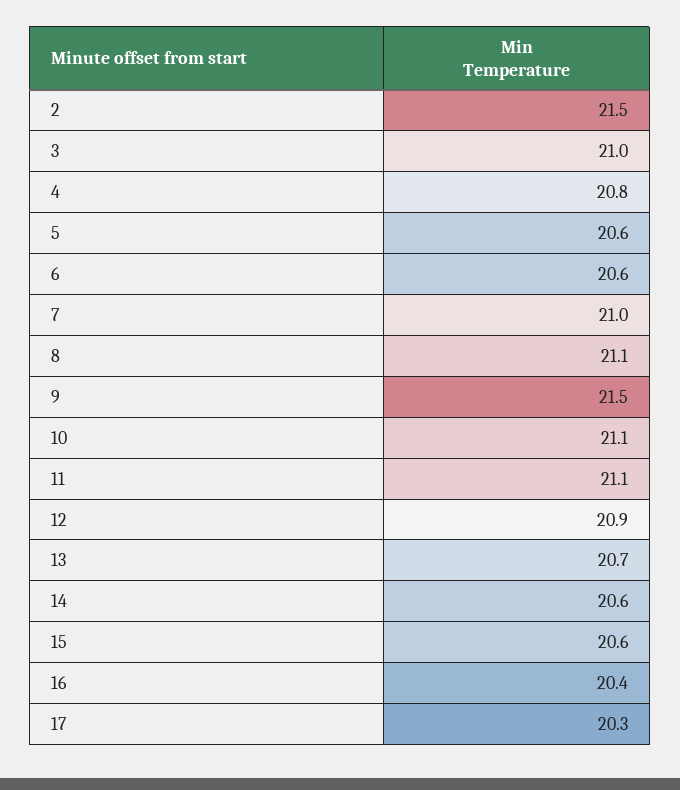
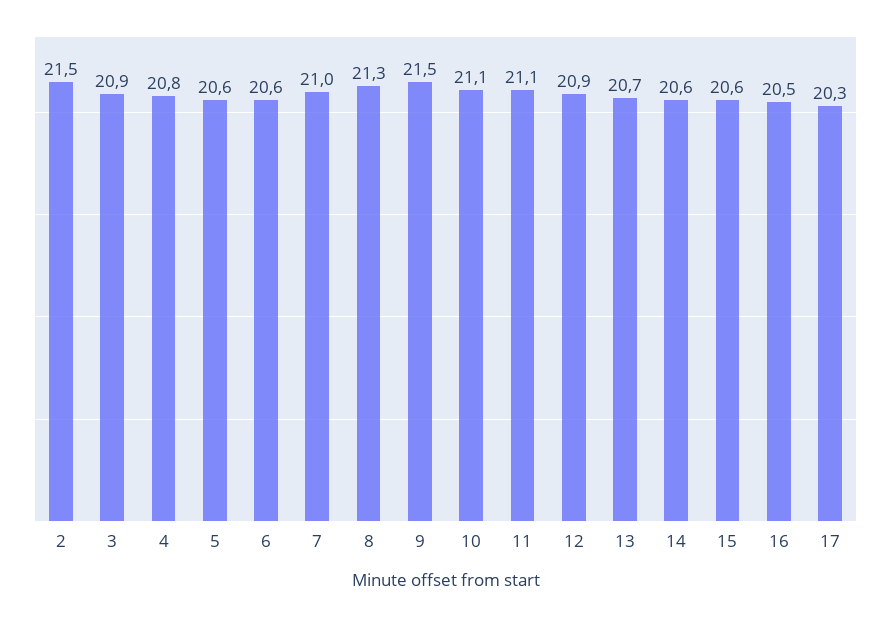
3: 21 -> 20.9
8: 21.1 -> 21.3
16: 20.4 -> 20.5

